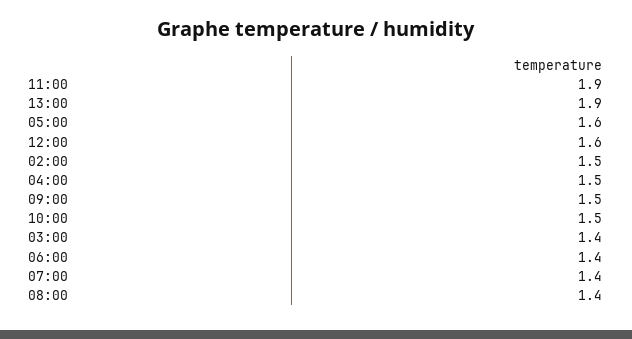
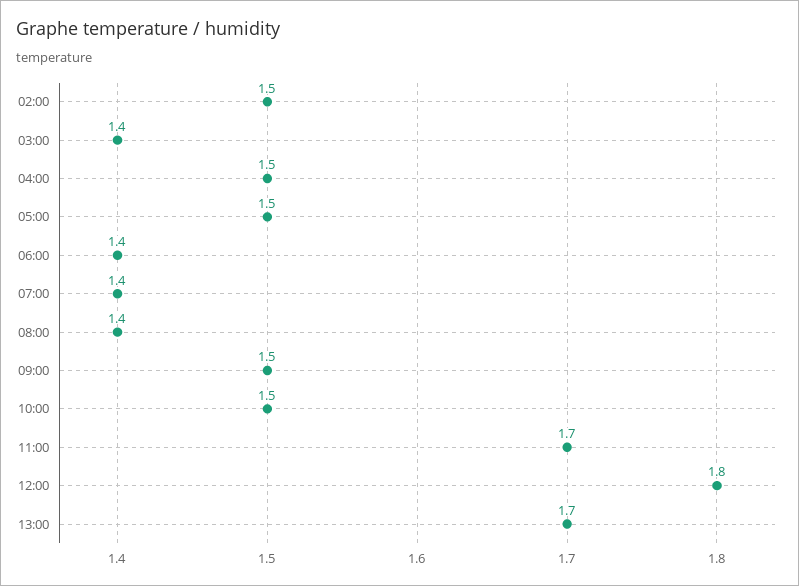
11:00: 1.9 -> 1.7
13:00: 1.9 -> 1.7
05:00: 1.6 -> 1.5
12:00: 1.6 -> 1.8

